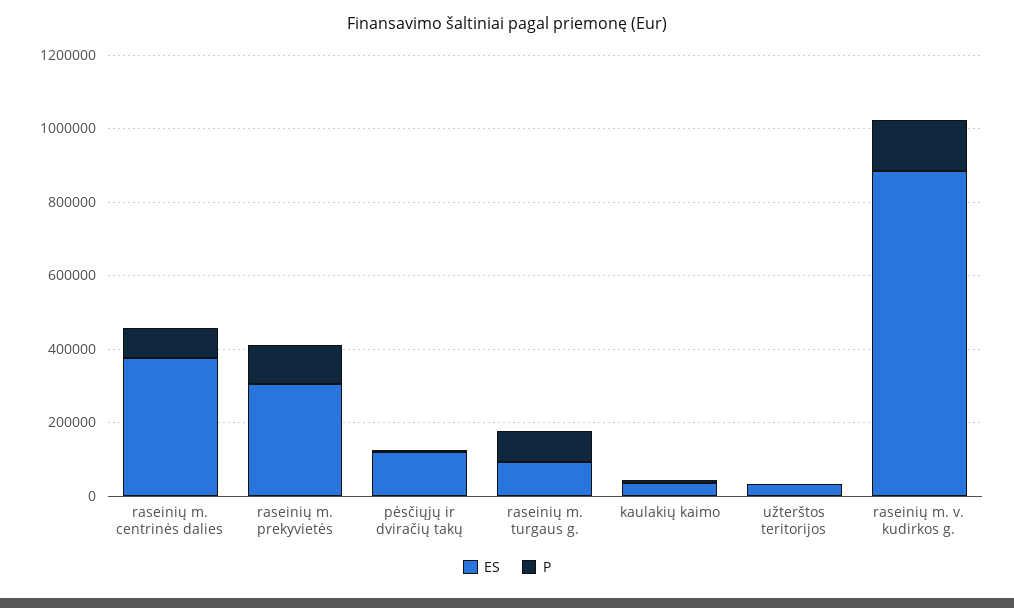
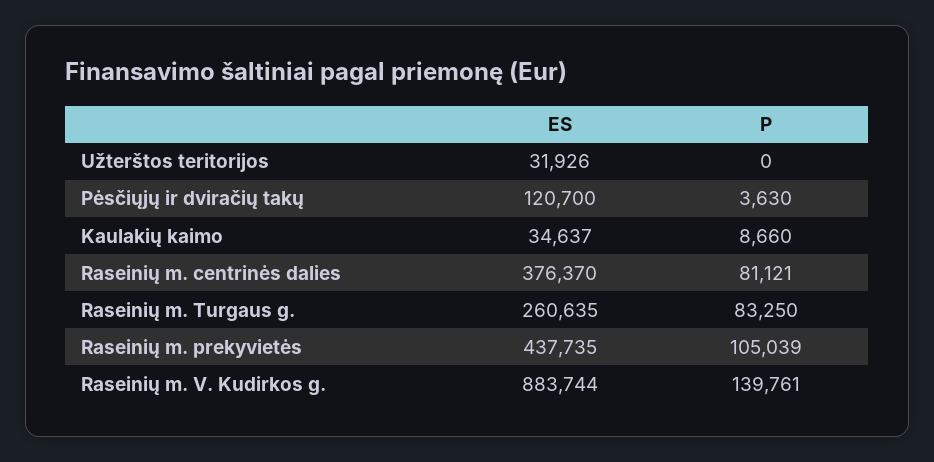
ES, raseinių m. prekyvietės: 300000 -> 437735
ES, raseinių m. turgaus g.: 100000 -> 260635

